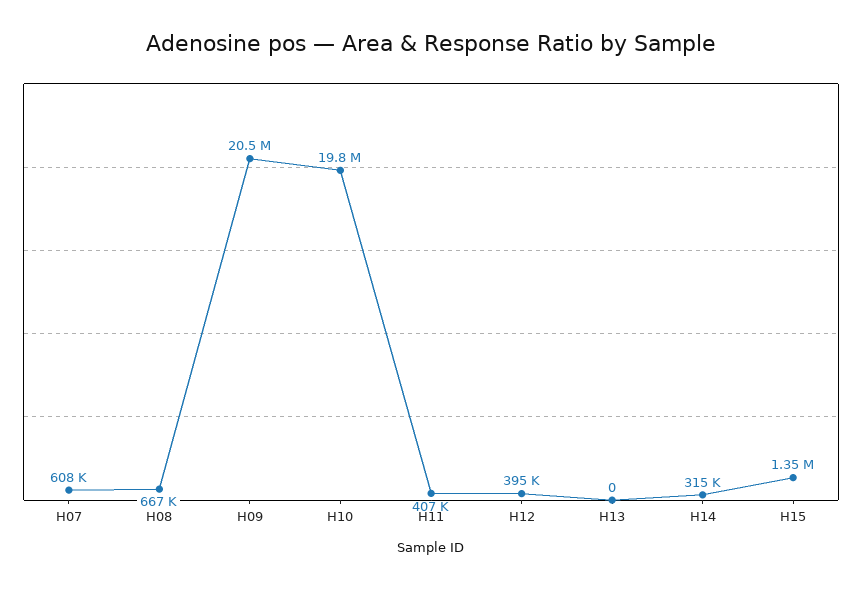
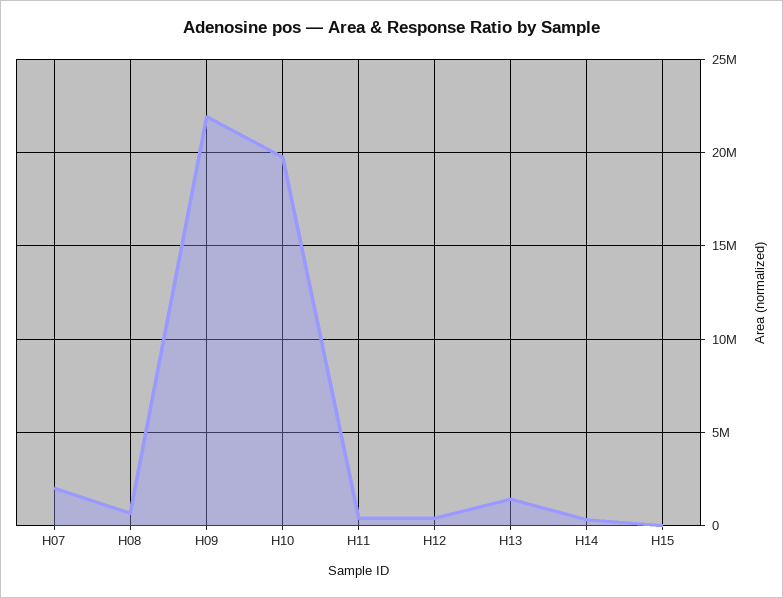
H07: 608000 -> 2000000
H09: 20500000 -> 22000000
H13: 0 -> 1500000
H15: 1350000 -> 0

